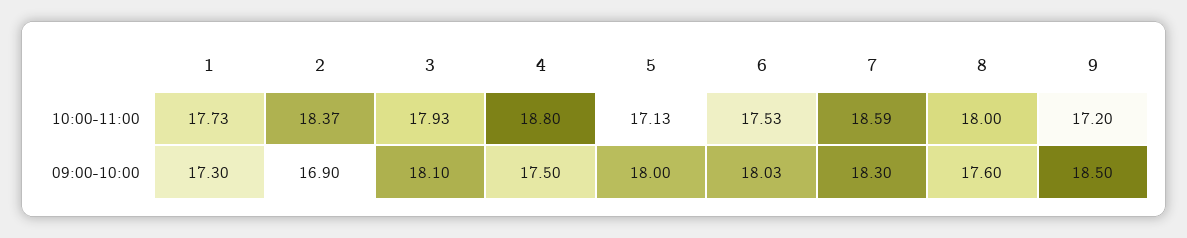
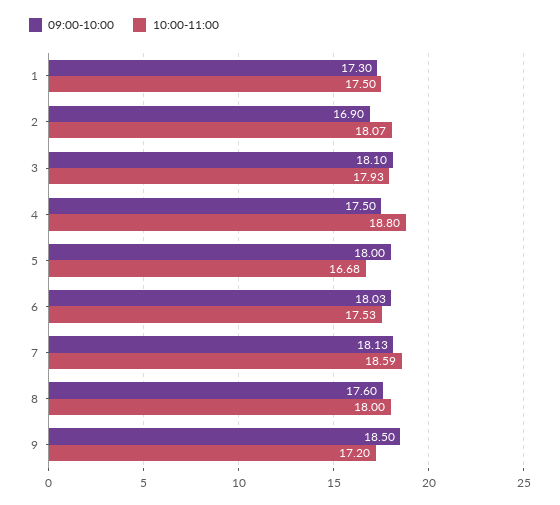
10:00-11:00, 1: 17.73 -> 17.5
10:00-11:00, 2: 18.37 -> 18.07
10:00-11:00, 5: 17.13 -> 16.68
09:00-10:00, 7: 18.3 -> 18.13

